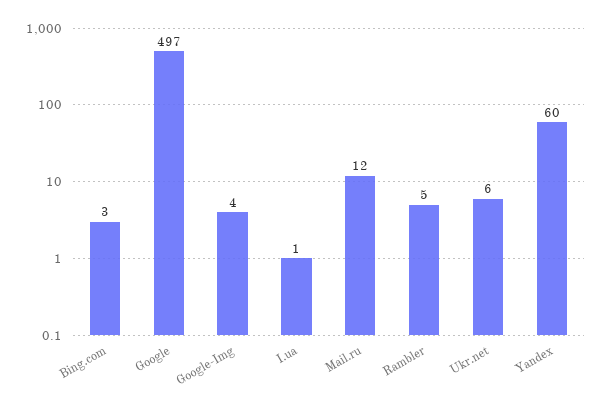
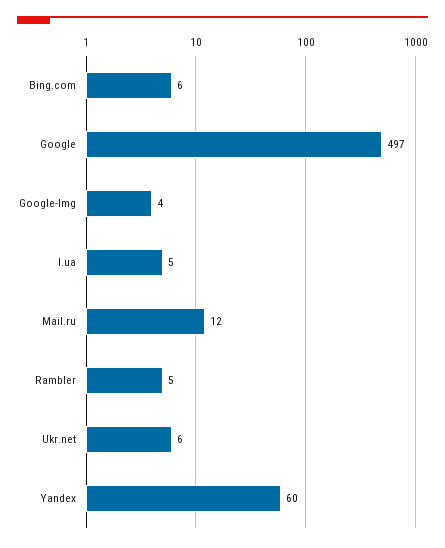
Bing.com: 3 -> 6
I.ua: 1 -> 5

